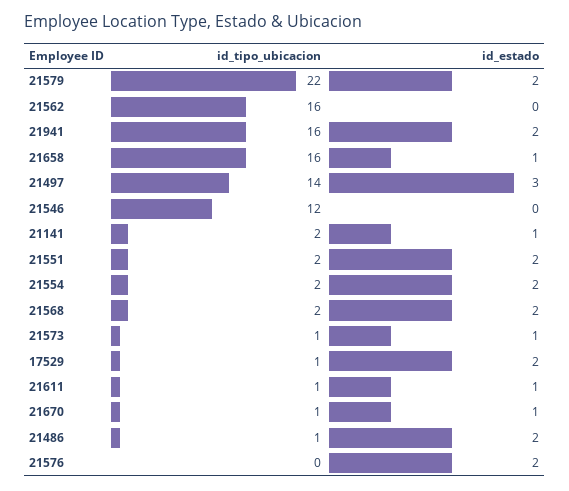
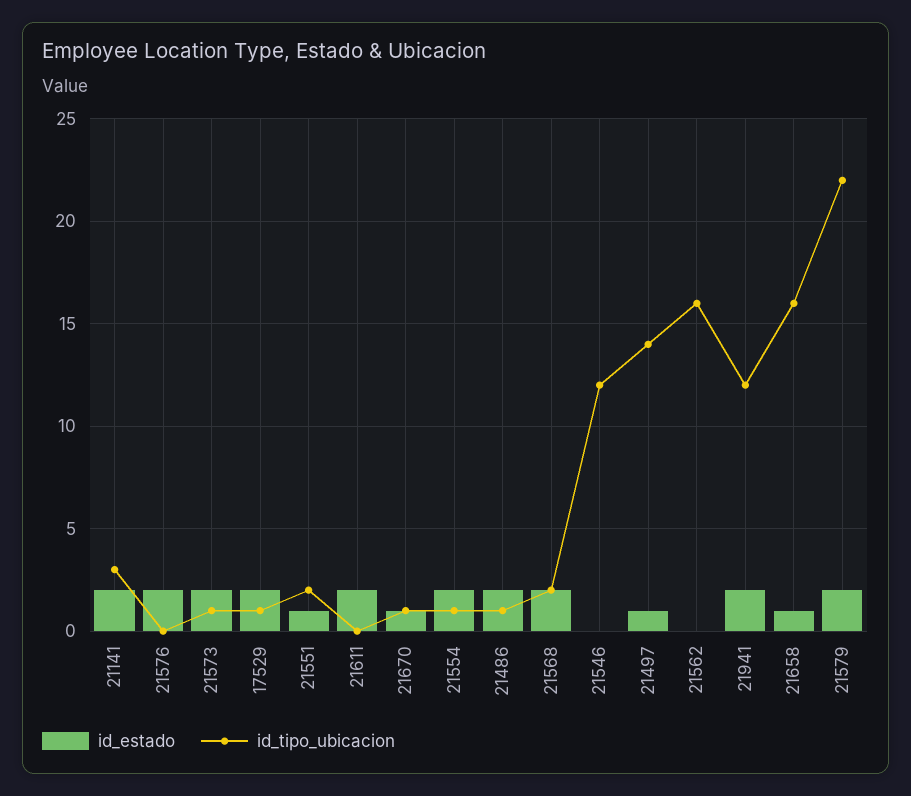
id_tipo_ubicacion, 21941: 16 -> 12
id_estado, 21497: 3 -> 1
id_tipo_ubicacion, 21141: 2 -> 3
id_estado, 21141: 1 -> 2
id_estado, 21551: 2 -> 1
id_tipo_ubicacion, 21554: 2 -> 1
id_estado, 21573: 1 -> 2
id_tipo_ubicacion, 21611: 1 -> 0
id_estado, 21611: 1 -> 2

